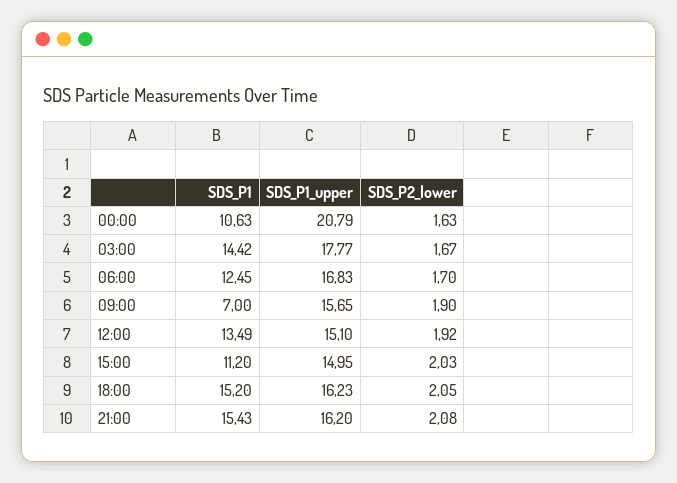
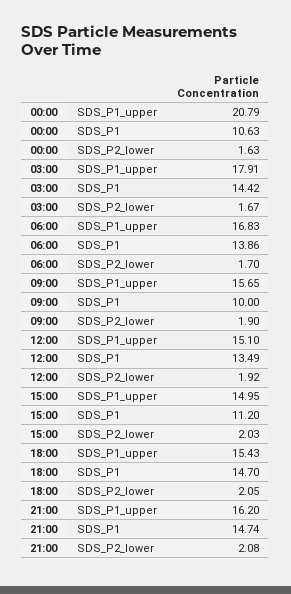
SDS_P1_upper, 03:00: 17.77 -> 17.91
SDS_P1, 06:00: 12.45 -> 13.86
SDS_P1, 09:00: 7 -> 10
SDS_P1, 18:00: 15.2 -> 14.7
SDS_P1_upper, 18:00: 16.23 -> 15.43
SDS_P1, 21:00: 15.43 -> 14.74

